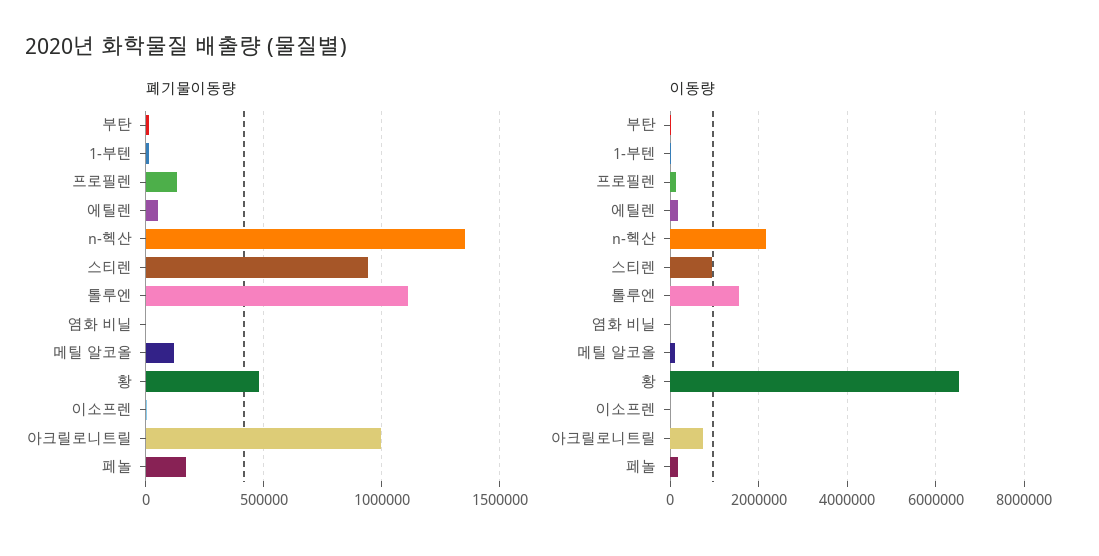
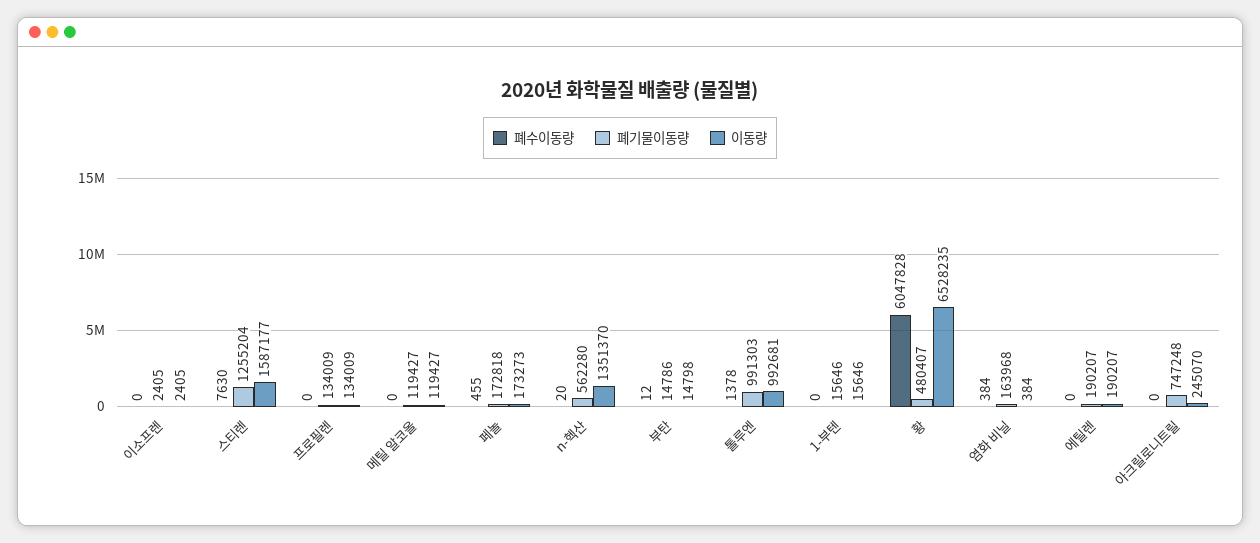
폐기물이동량, 에틸렌: 50000 -> 190207
폐기물이동량, n-헥산: 1350000 -> 562280
폐기물이동량, 스티렌: 950000 -> 1255204
폐기물이동량, 톨루엔: 1100000 -> 991303
폐기물이동량, 염화 비닐: 0 -> 163968
폐기물이동량, 아크릴로니트릴: 1000000 -> 747248
이동량, n-헥산: 2200000 -> 1351370
이동량, 스티렌: 1000000 -> 1587177
이동량, 톨루엔: 1600000 -> 992681
이동량, 아크릴로니트릴: 800000 -> 245070
폐수이동량, 이소프렌: none -> 0
폐수이동량, 스티렌: none -> 7630
폐수이동량, 프로필렌: none -> 0
폐수이동량, 메틸 알코올: none -> 0
폐수이동량, 페놀: none -> 455
폐수이동량, n-헥산: none -> 20
폐수이동량, 부탄: none -> 12
폐수이동량, 톨루엔: none -> 1378
폐수이동량, 1-부텐: none -> 0
폐수이동량, 황: none -> 6047828
폐수이동량, 염화 비닐: none -> 384
폐수이동량, 에틸렌: none -> 0
폐수이동량, 아크릴로니트릴: none -> 0

